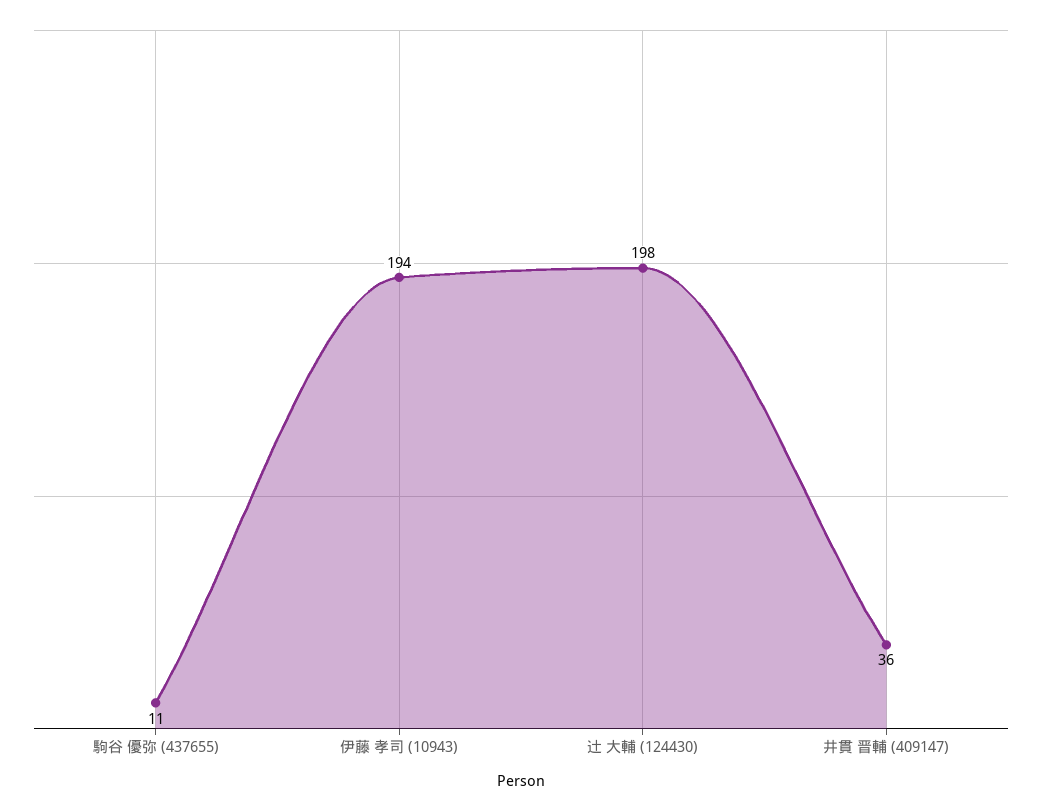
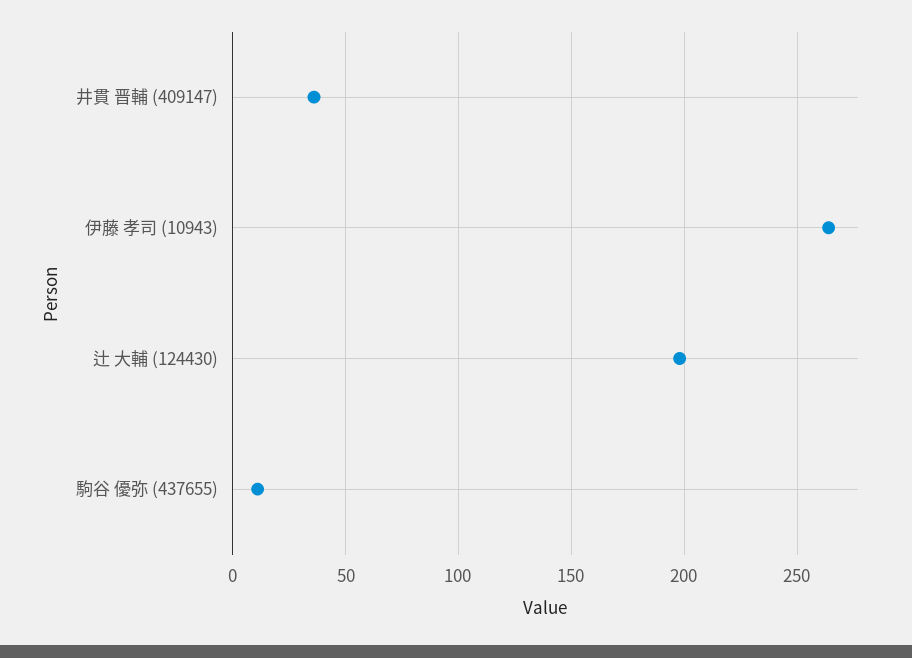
伊藤 孝司 (10943): 194 -> 265

